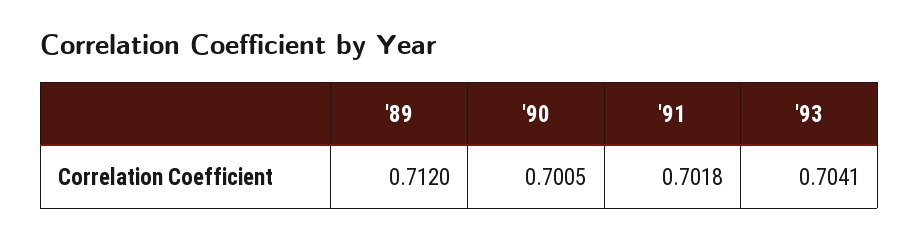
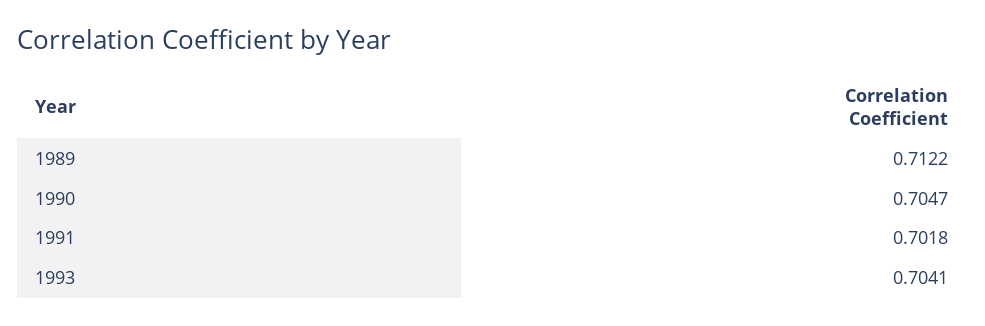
'89: 0.712 -> 0.7122
'90: 0.7005 -> 0.7047

